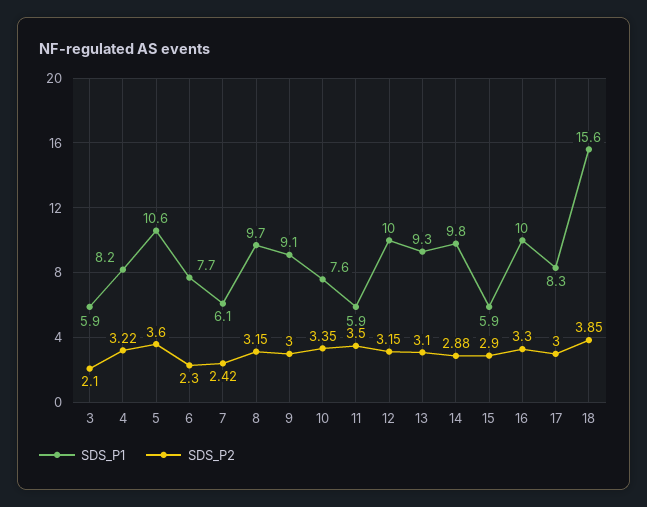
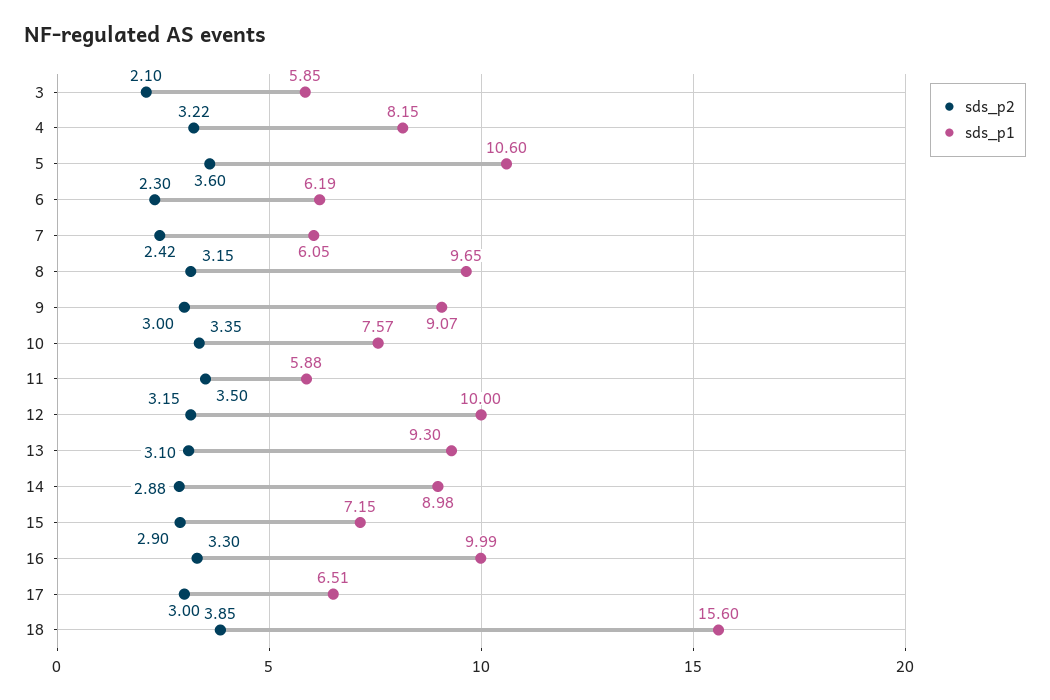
SDS_P1, 6: 7.7 -> 6.19
SDS_P1, 14: 9.8 -> 8.98
SDS_P1, 15: 5.9 -> 7.15
SDS_P1, 17: 8.3 -> 6.51

